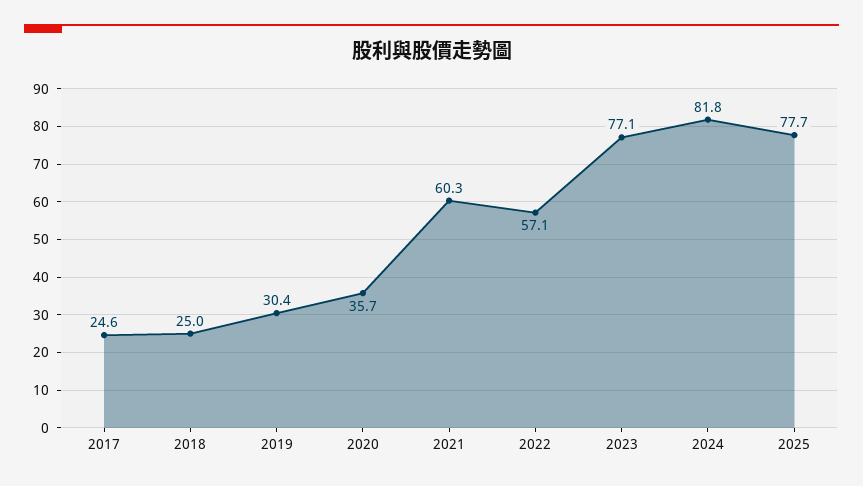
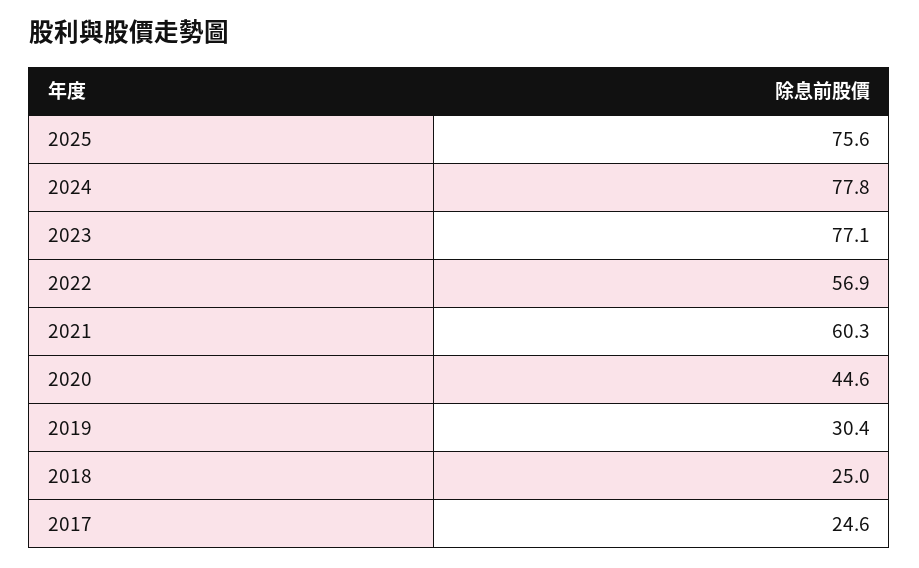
2020: 35.7 -> 44.6
2022: 57.1 -> 56.9
2024: 81.8 -> 77.8
2025: 77.7 -> 75.6

